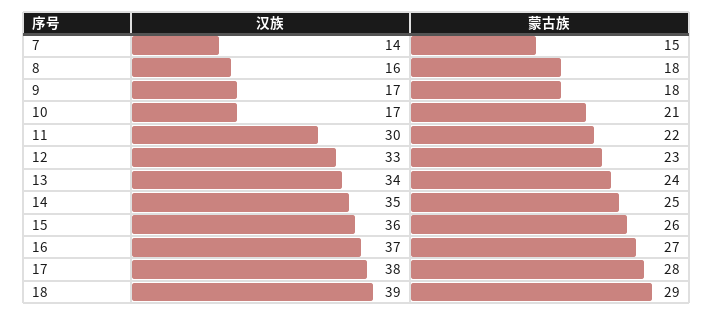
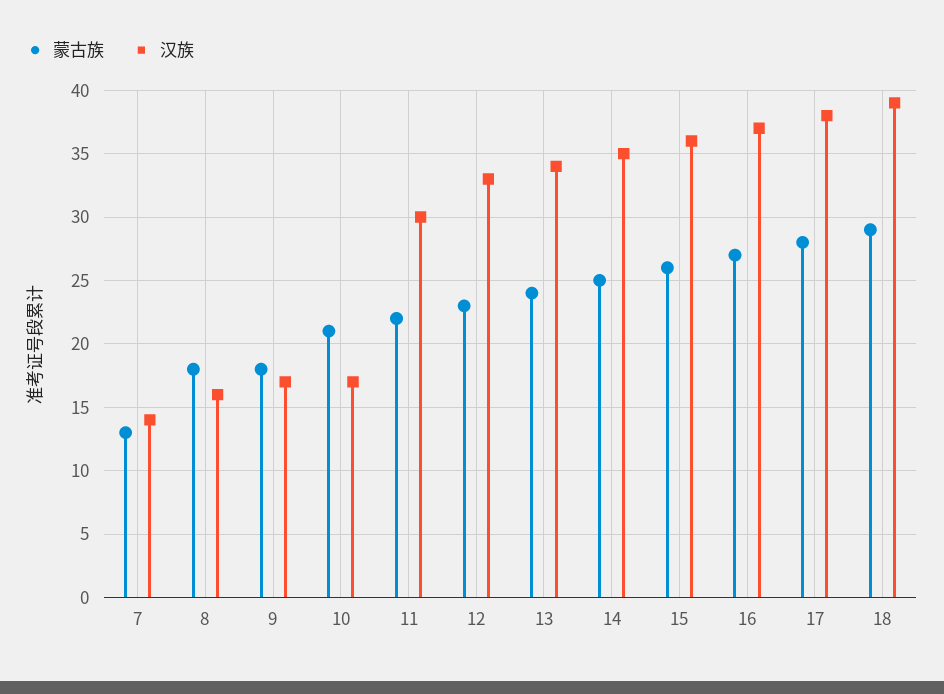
蒙古族, 7: 15 -> 13

